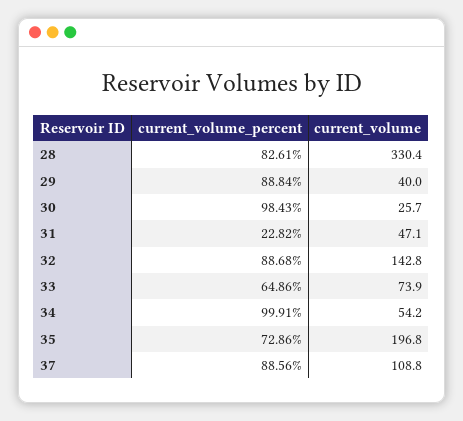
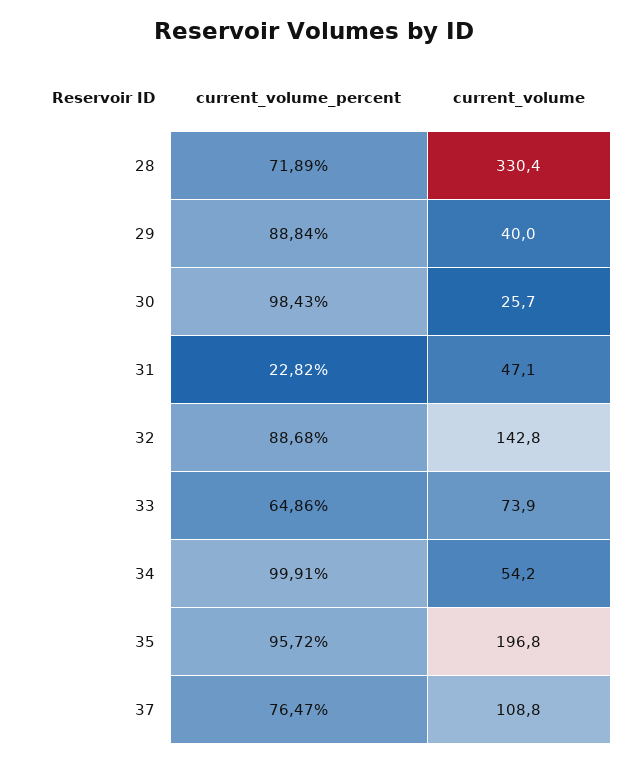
current_volume_percent, 28: 82.61 -> 71.89
current_volume_percent, 35: 72.86 -> 95.72
current_volume_percent, 37: 88.56 -> 76.47

